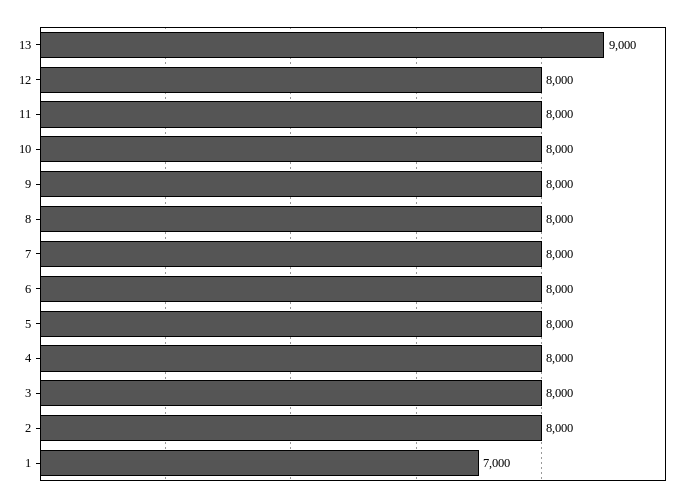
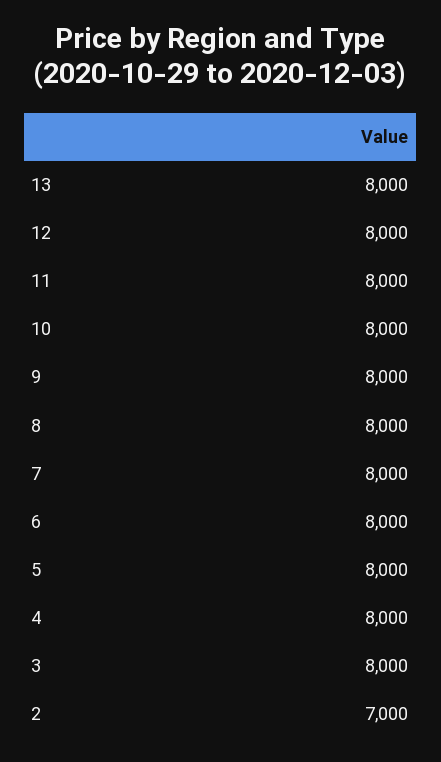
13: 9000 -> 8000
2: 8000 -> 7000
1: 7000 -> none

